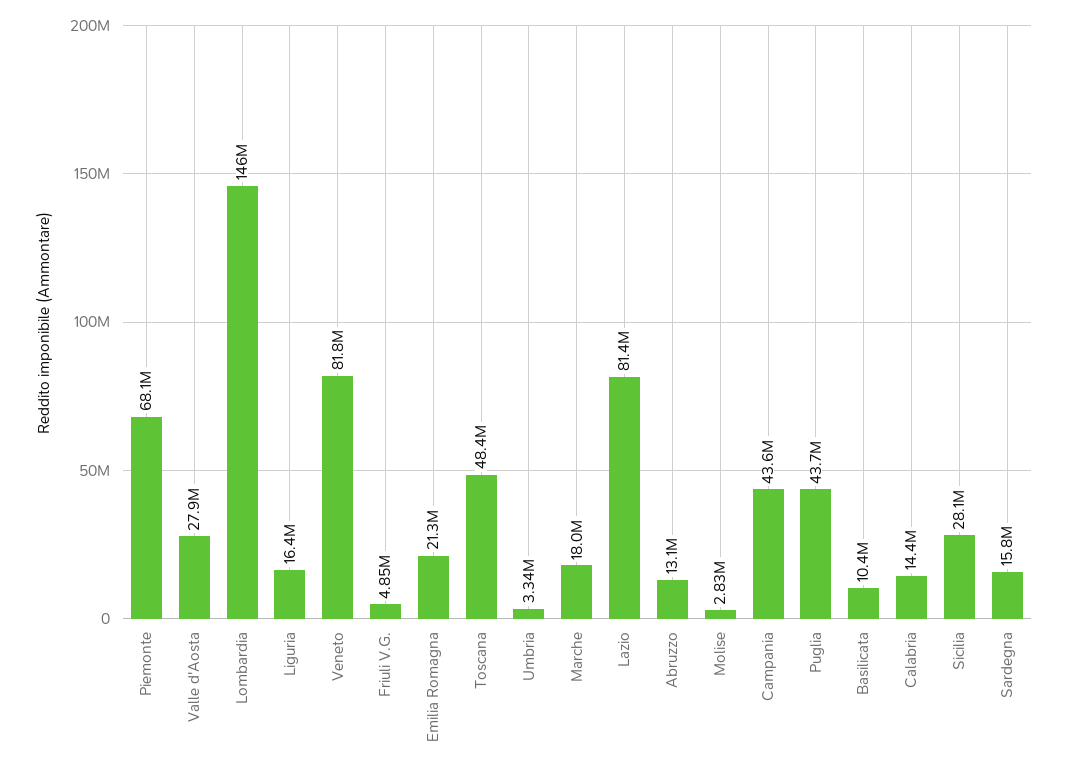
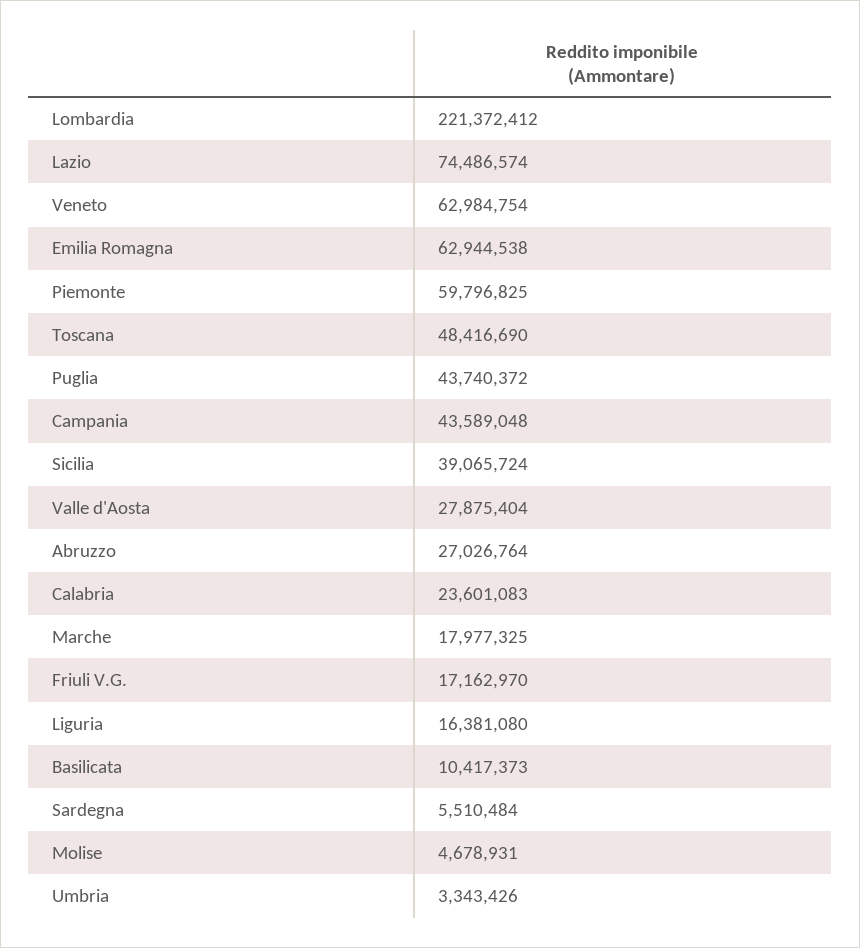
Piemonte: 68100000 -> 59796825
Lombardia: 146000000 -> 221372412
Veneto: 81800000 -> 62984754
Friuli V.G.: 4850000 -> 17162970
Emilia Romagna: 21300000 -> 62944538
Lazio: 81400000 -> 74486574
Abruzzo: 13100000 -> 27026764
Molise: 2830000 -> 4678931
Calabria: 14400000 -> 23601083
Sicilia: 28100000 -> 39065724
Sardegna: 15800000 -> 5510484

